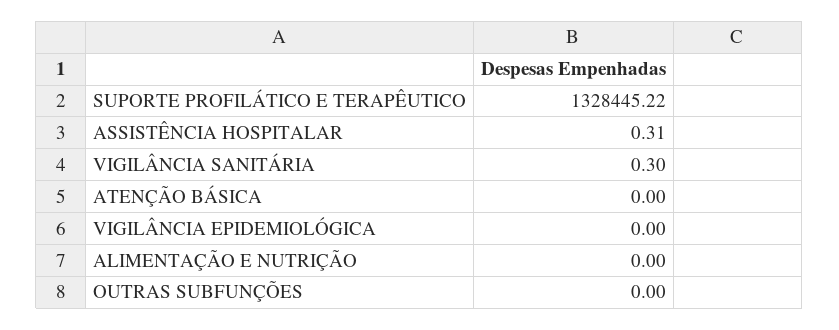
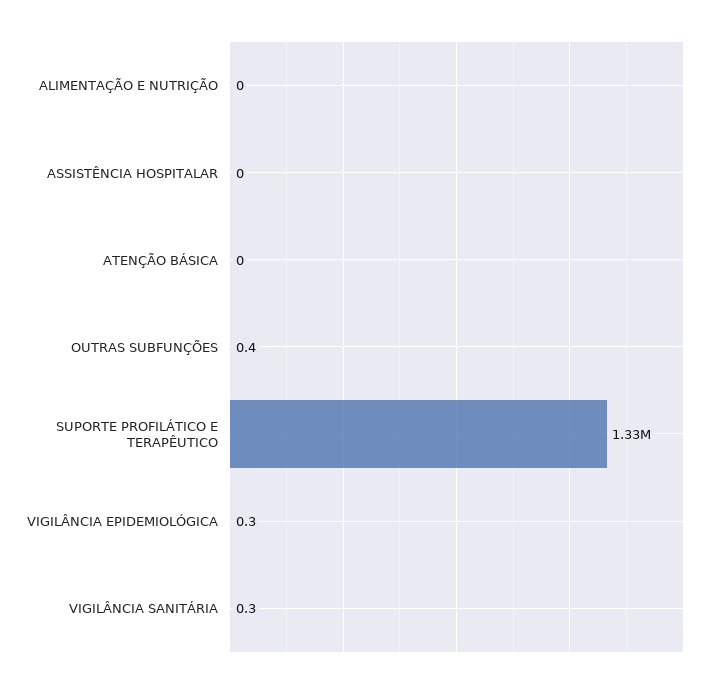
ASSISTÊNCIA HOSPITALAR: 0.31 -> 0
VIGILÂNCIA EPIDEMIOLÓGICA: 0 -> 0.3
OUTRAS SUBFUNÇÕES: 0 -> 0.4

